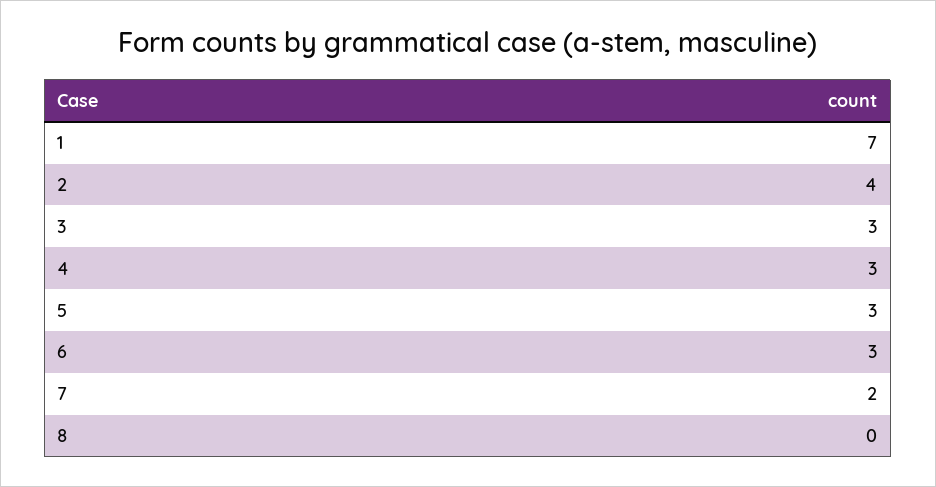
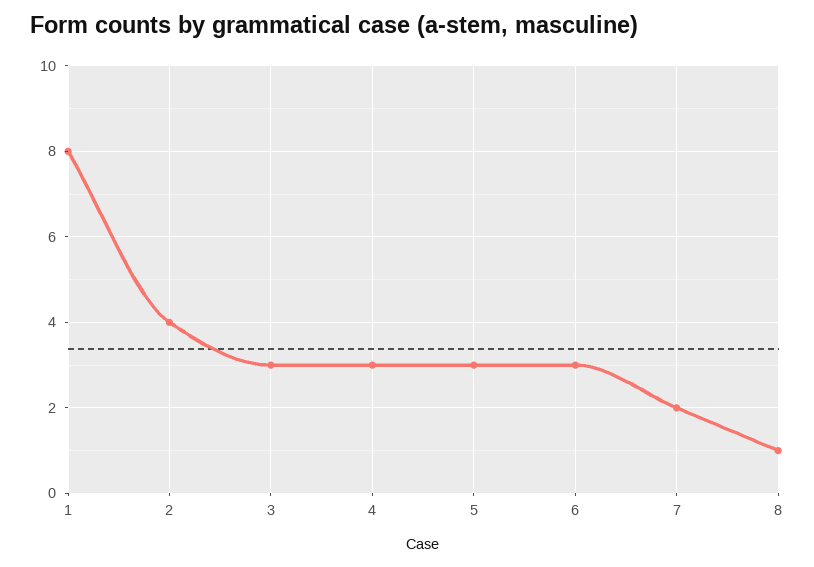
1: 7 -> 8
8: 0 -> 1

